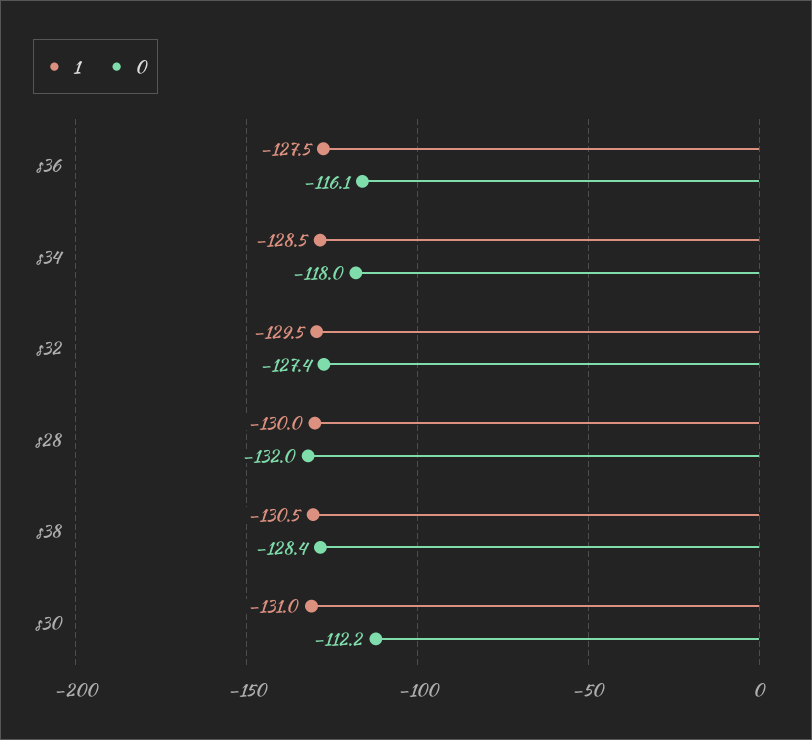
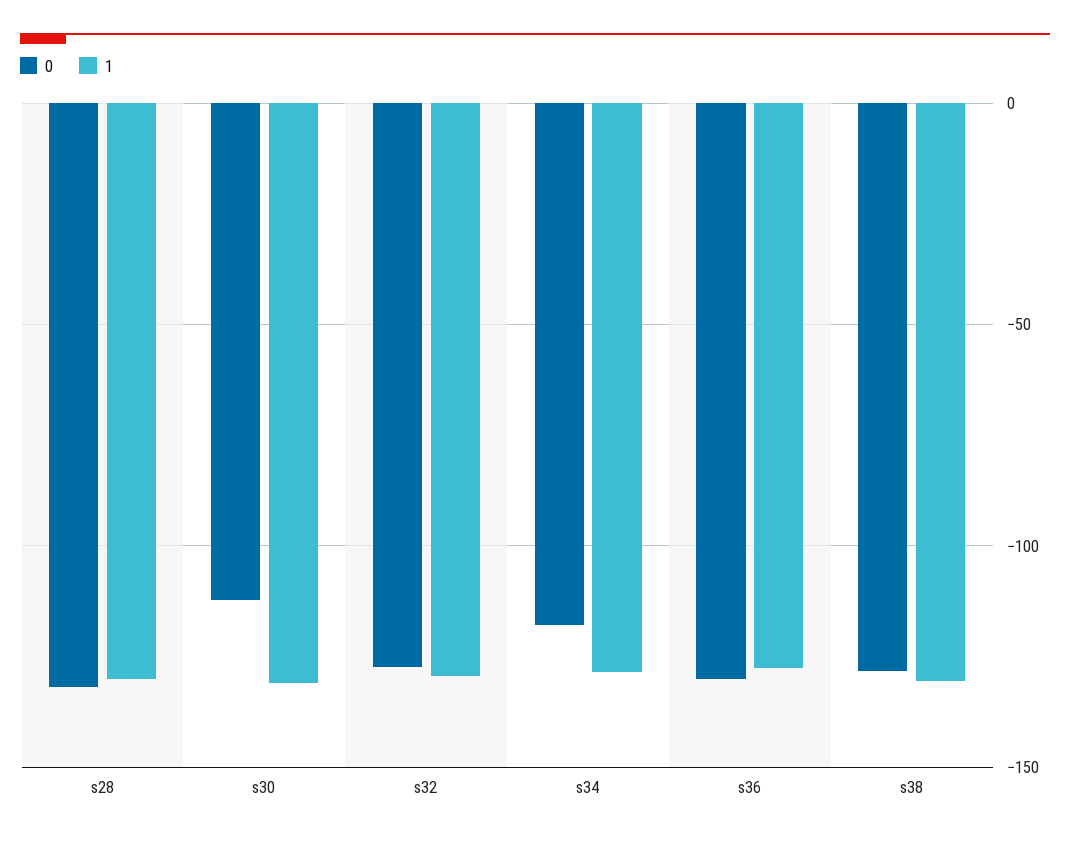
0, s36: -116.1 -> -130

